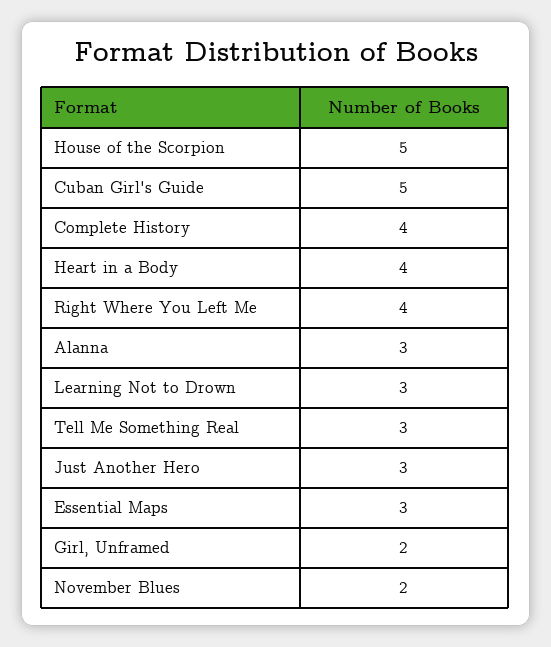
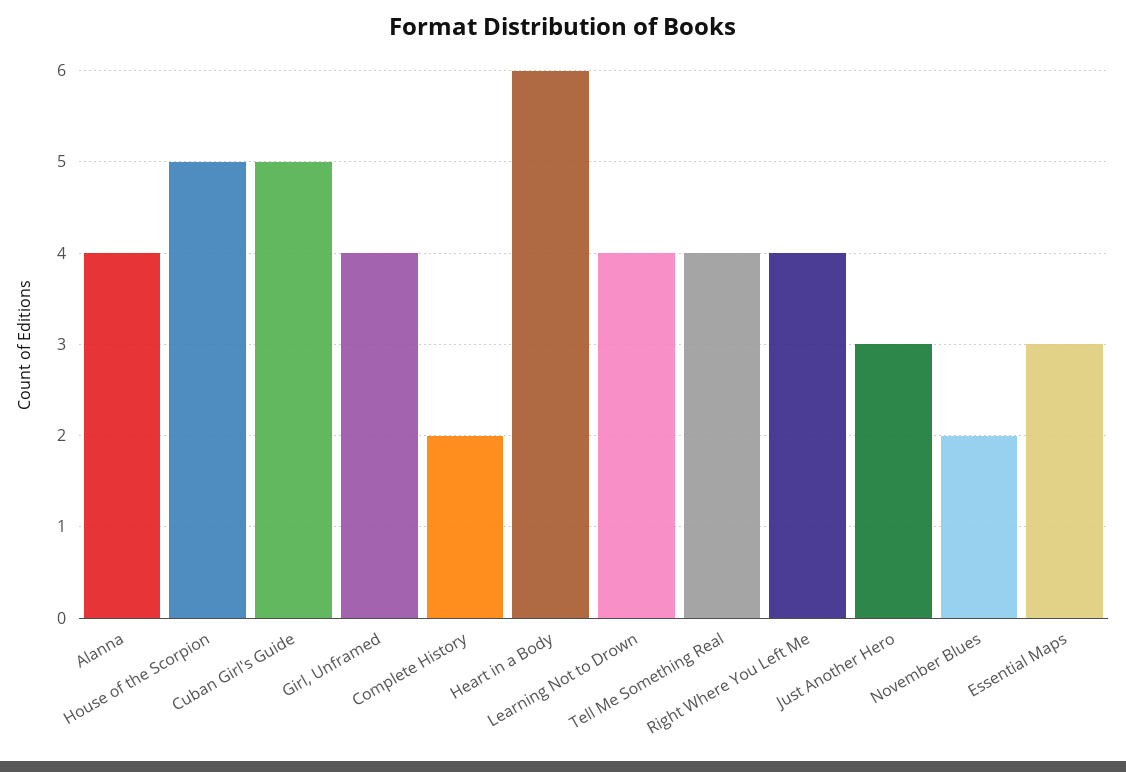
Complete History: 4 -> 2
Heart in a Body: 4 -> 6
Alanna: 3 -> 4
Learning Not to Drown: 3 -> 4
Tell Me Something Real: 3 -> 4
Girl, Unframed: 2 -> 4

